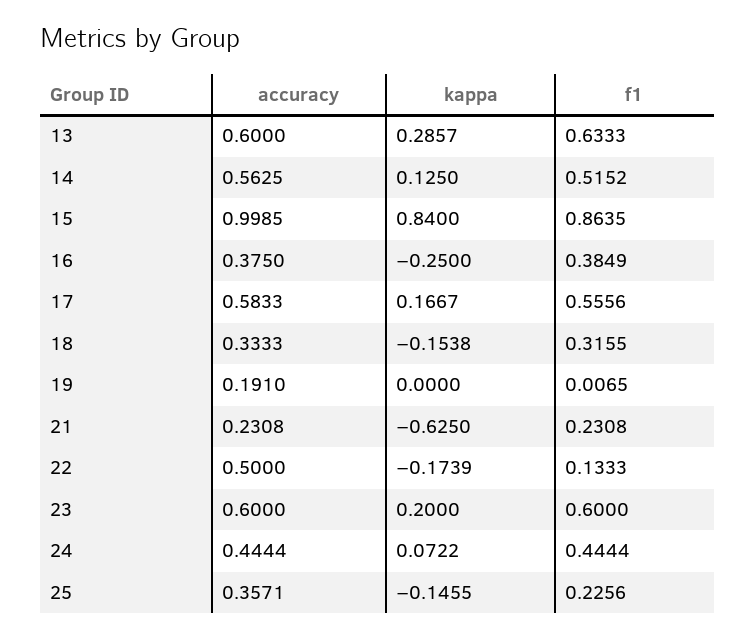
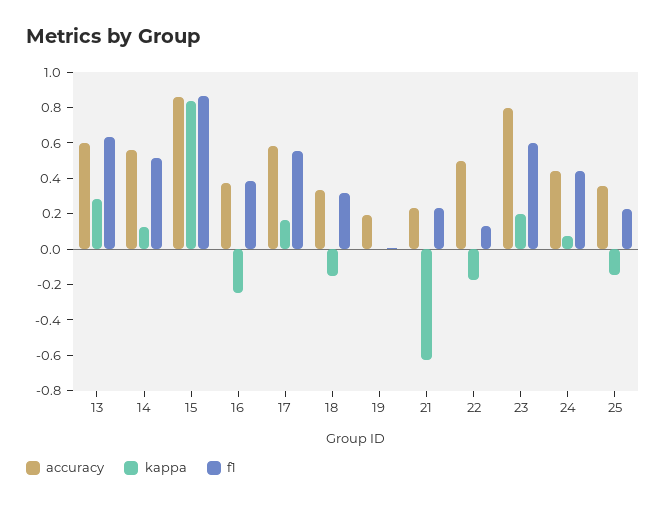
accuracy, 15: 0.9985 -> 0.85
accuracy, 23: 0.6 -> 0.8

